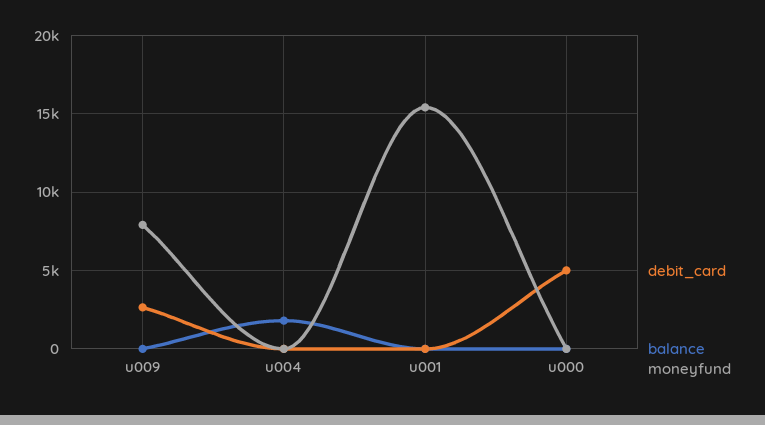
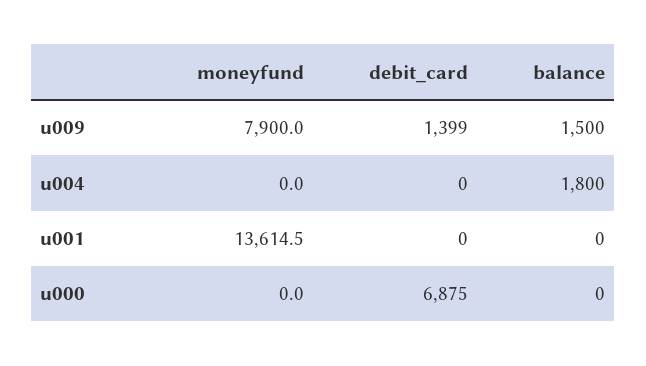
debit_card, u009: 2500 -> 1399
balance, u009: 0 -> 1500
moneyfund, u001: 15500 -> 13614.5
debit_card, u000: 5000 -> 6875

